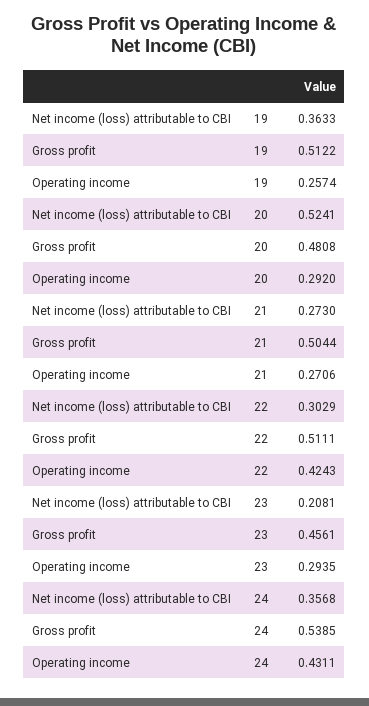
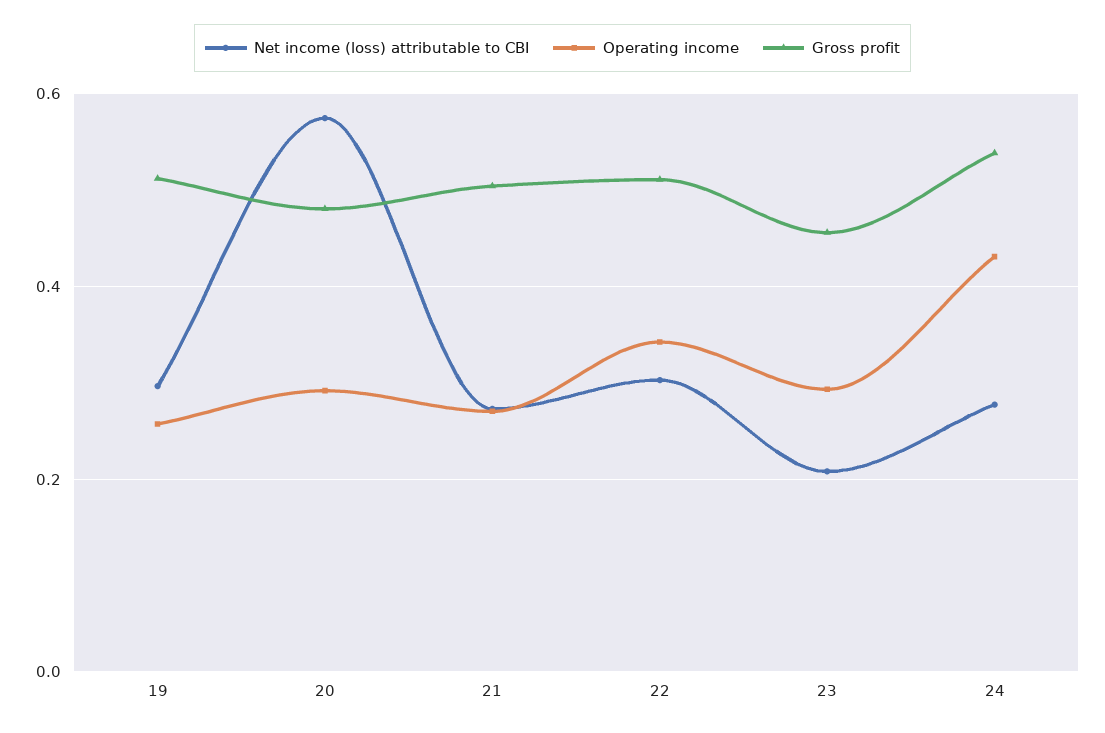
Net income (loss) attributable to CBI, 19: 0.3633 -> 0.3
Net income (loss) attributable to CBI, 20: 0.5241 -> 0.58
Operating income, 22: 0.4243 -> 0.34
Net income (loss) attributable to CBI, 24: 0.3568 -> 0.28

